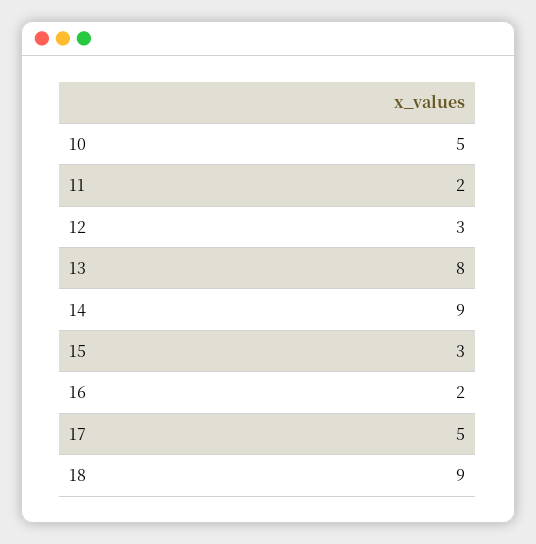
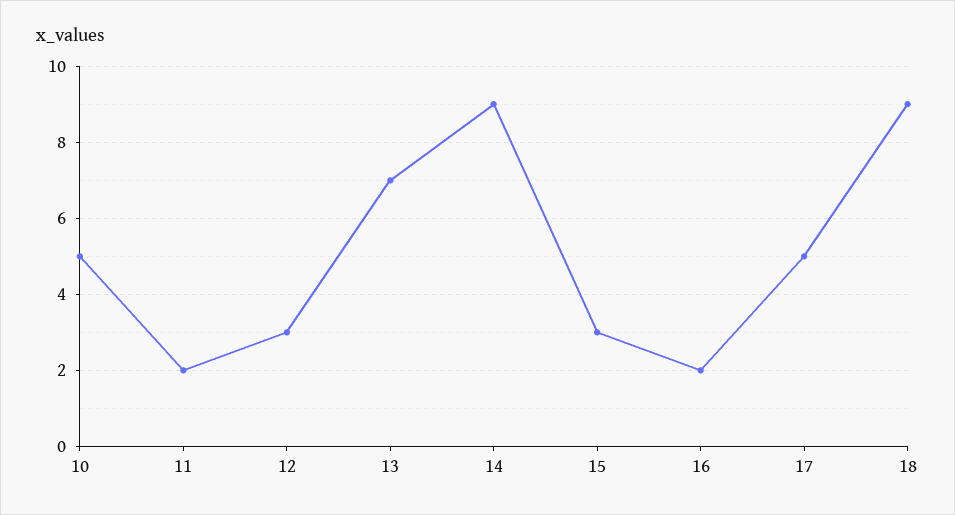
13: 8 -> 7

